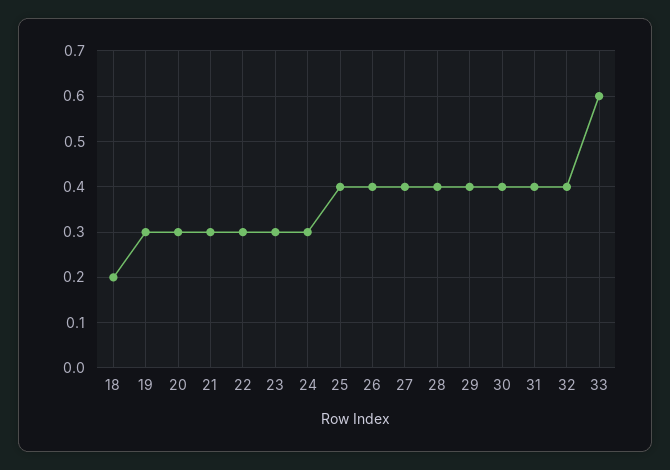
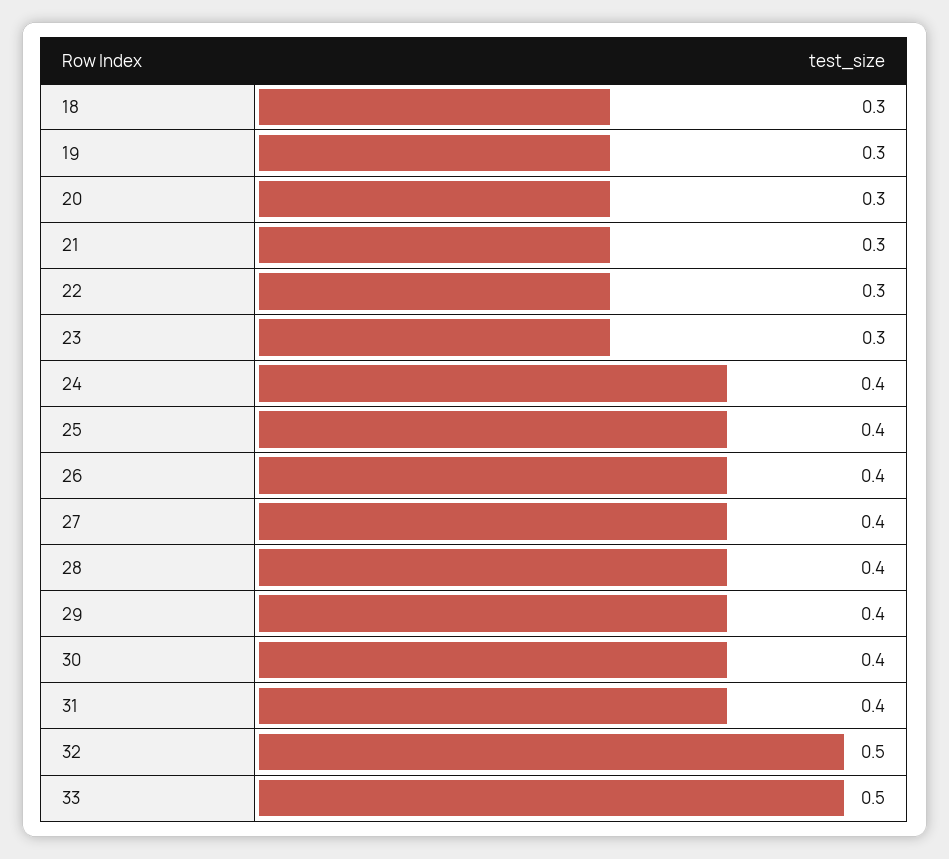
18: 0.2 -> 0.3
24: 0.3 -> 0.4
32: 0.4 -> 0.5
33: 0.6 -> 0.5

